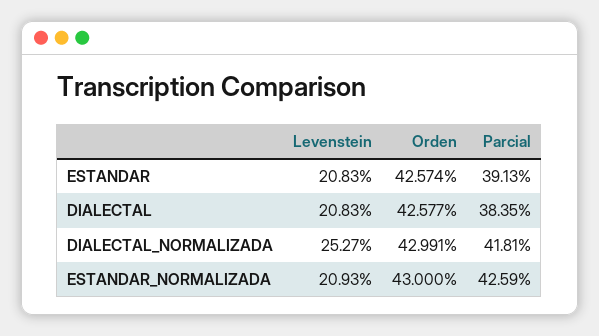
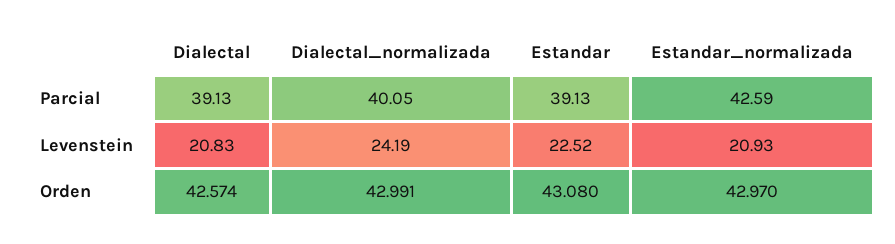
Levenstein, ESTANDAR: 20.83 -> 22.52
Orden, ESTANDAR: 42.574 -> 43.08
Orden, DIALECTAL: 42.577 -> 42.574
Parcial, DIALECTAL: 38.35 -> 39.13
Levenstein, DIALECTAL_NORMALIZADA: 25.27 -> 24.19
Parcial, DIALECTAL_NORMALIZADA: 41.81 -> 40.05
Orden, ESTANDAR_NORMALIZADA: 43 -> 42.97

